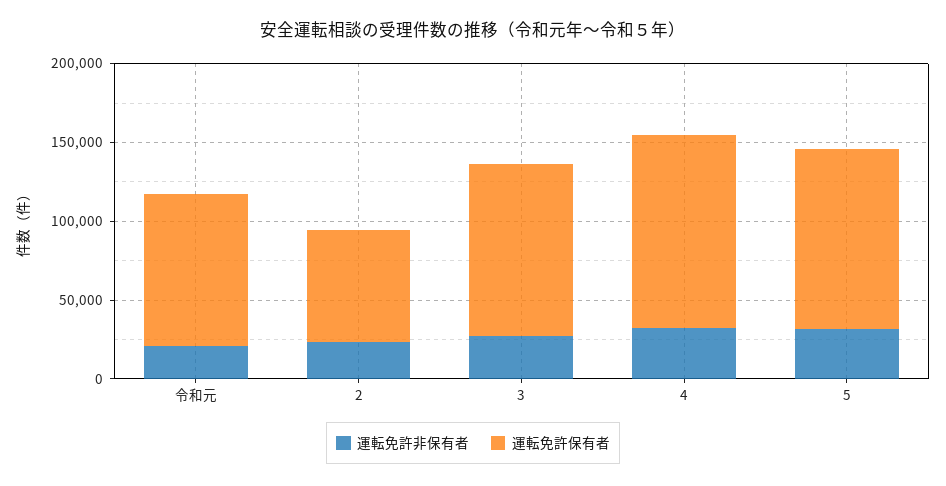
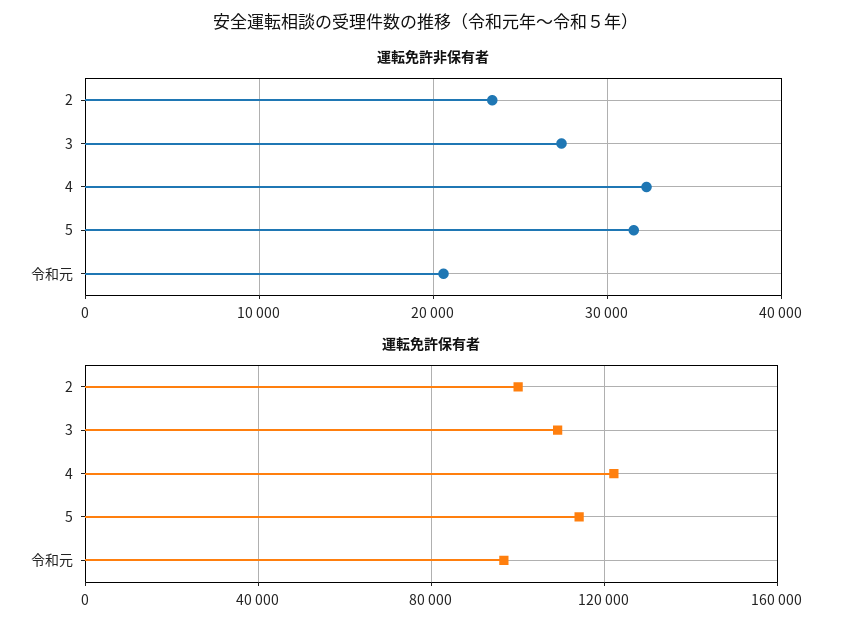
運転免許保有者, 2: 70000 -> 100000

